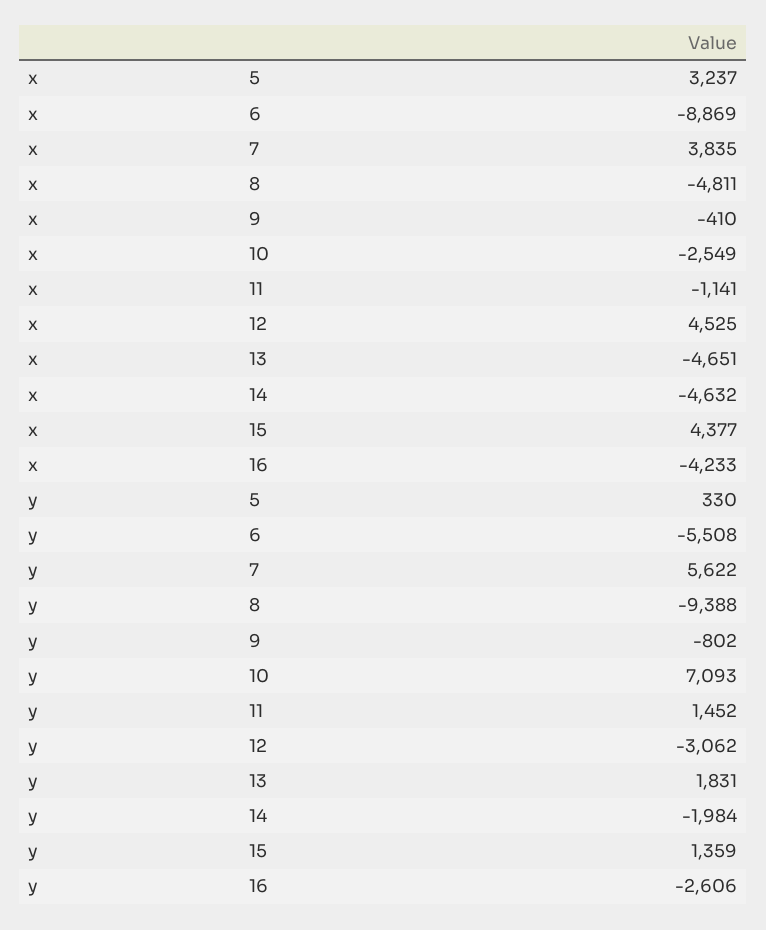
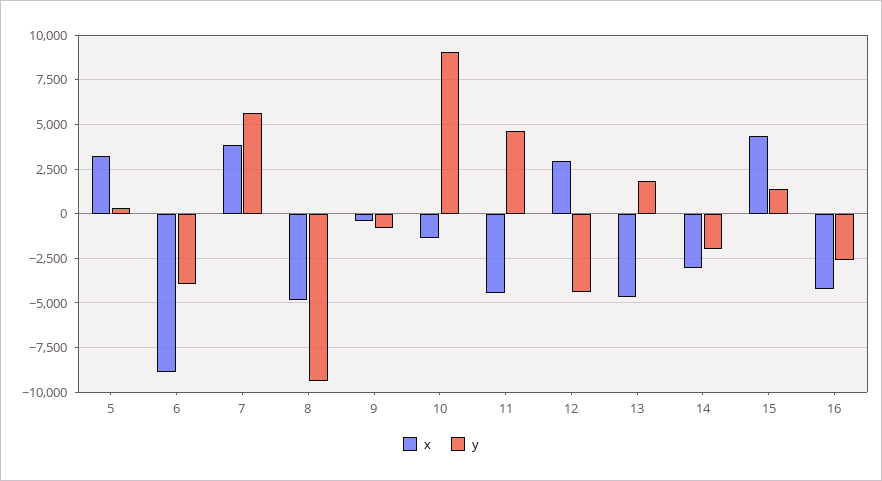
x, 10: -2549 -> -1500
x, 11: -1141 -> -4500
x, 12: 4525 -> 3000
x, 14: -4632 -> -3000
y, 6: -5508 -> -4000
y, 10: 7093 -> 9000
y, 11: 1452 -> 4500
y, 12: -3062 -> -4500

